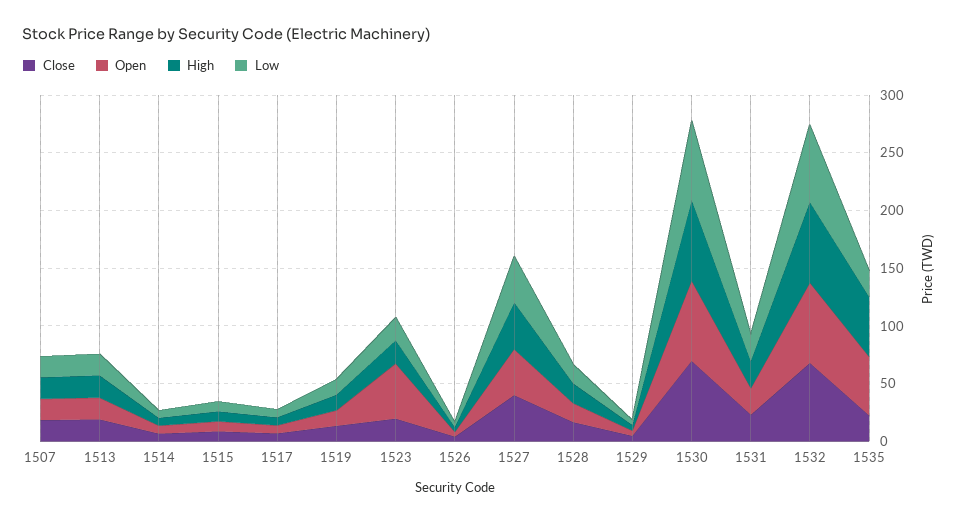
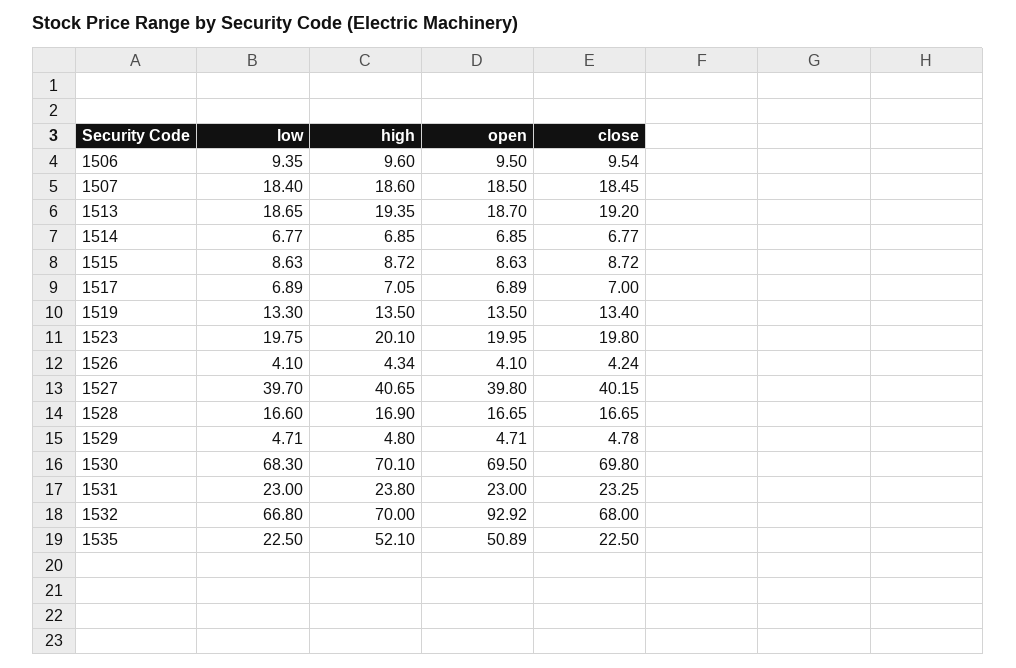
Open, 1523: 50 -> 19.95
Open, 1532: 70 -> 92.92
Low, 1506: none -> 9.35
High, 1506: none -> 9.6
Open, 1506: none -> 9.5
Close, 1506: none -> 9.54

